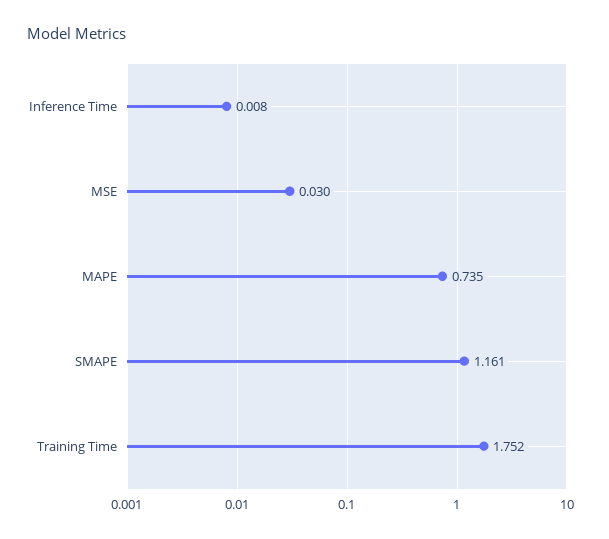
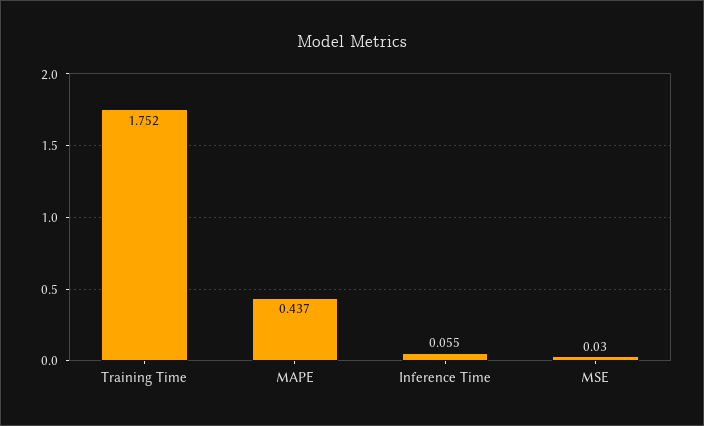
Inference Time: 0.008 -> 0.055
MAPE: 0.735 -> 0.437
SMAPE: 1.161 -> none

